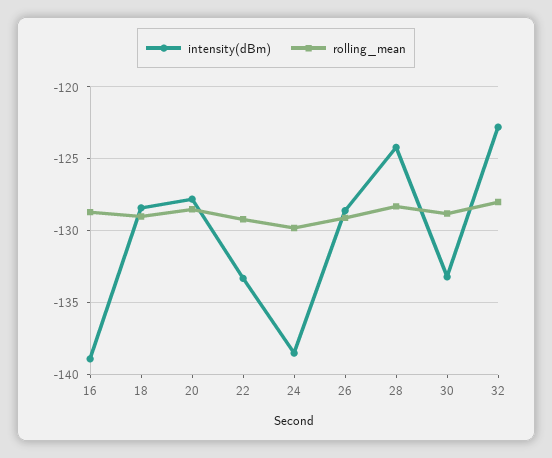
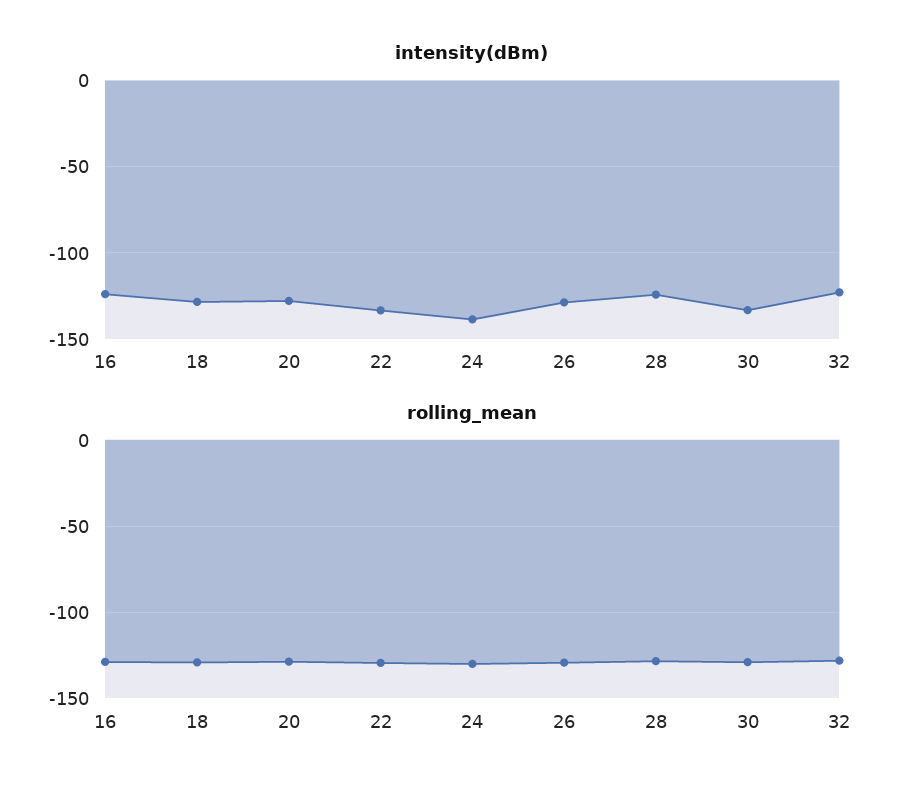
intensity(dBm), 16: -139 -> -125

